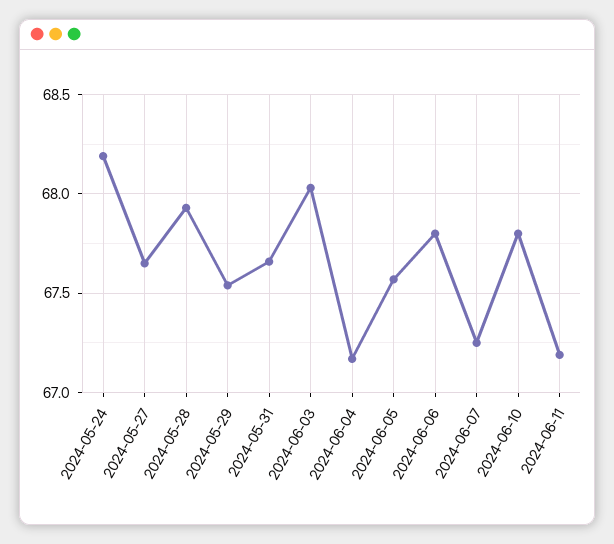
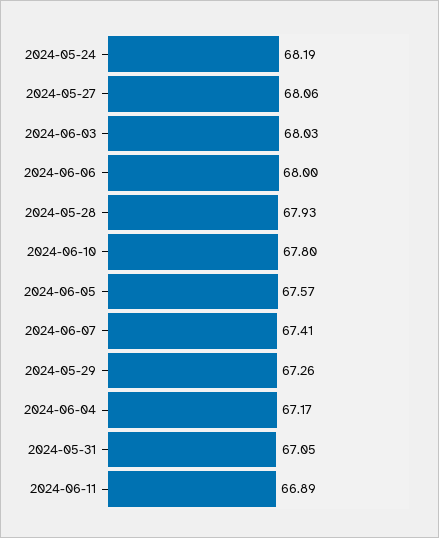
2024-05-27: 67.65 -> 68.06
2024-05-29: 67.55 -> 67.26
2024-05-31: 67.65 -> 67.05
2024-06-06: 67.8 -> 68
2024-06-07: 67.25 -> 67.41
2024-06-11: 67.2 -> 66.89

